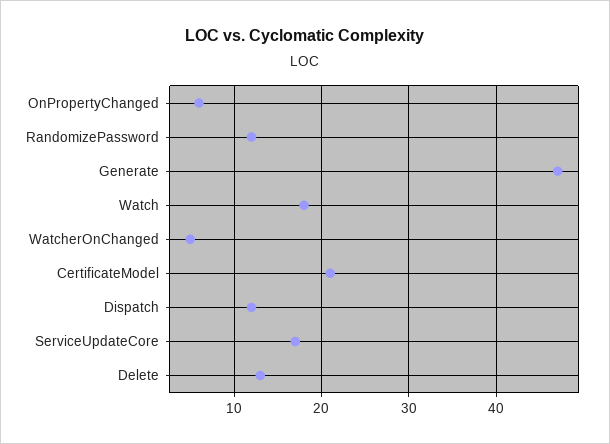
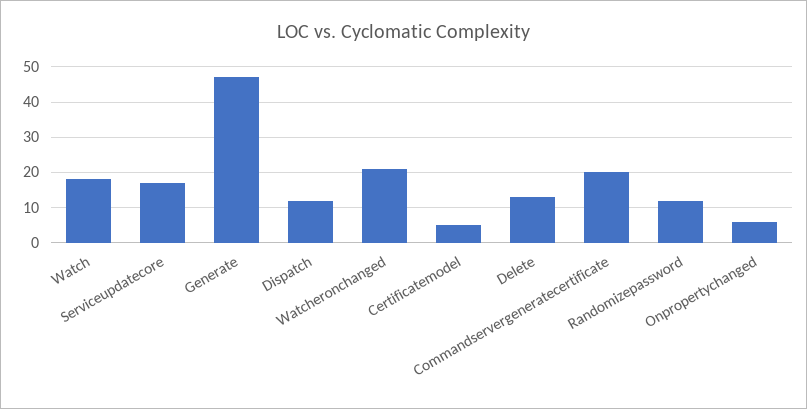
WatcherOnChanged: 5 -> 20
CertificateModel: 21 -> 5
Commandservergeneratecertificate: none -> 20

